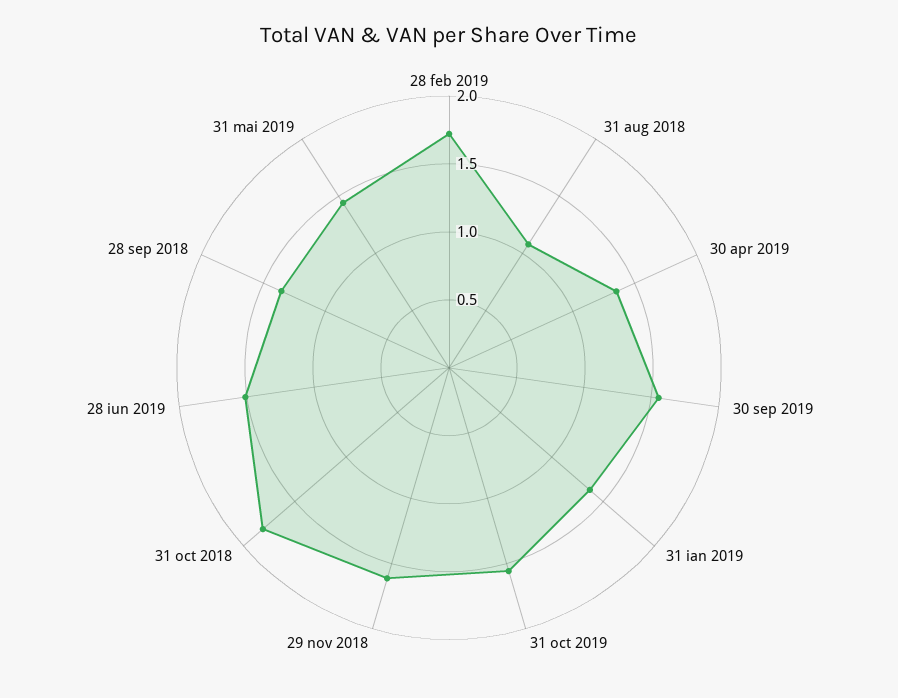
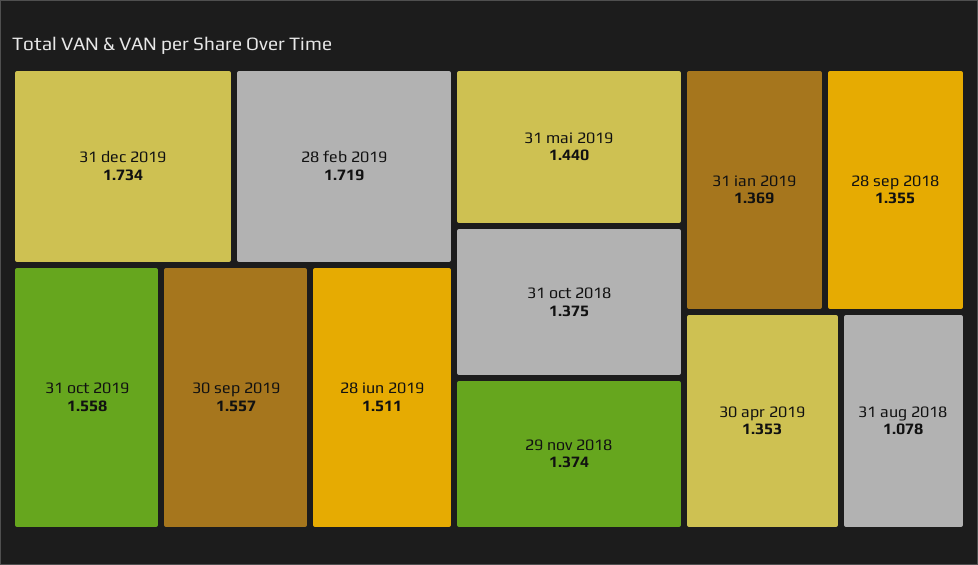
29 nov 2018: 1.6 -> 1.374
31 oct 2018: 1.8 -> 1.375
31 dec 2019: none -> 1.734

